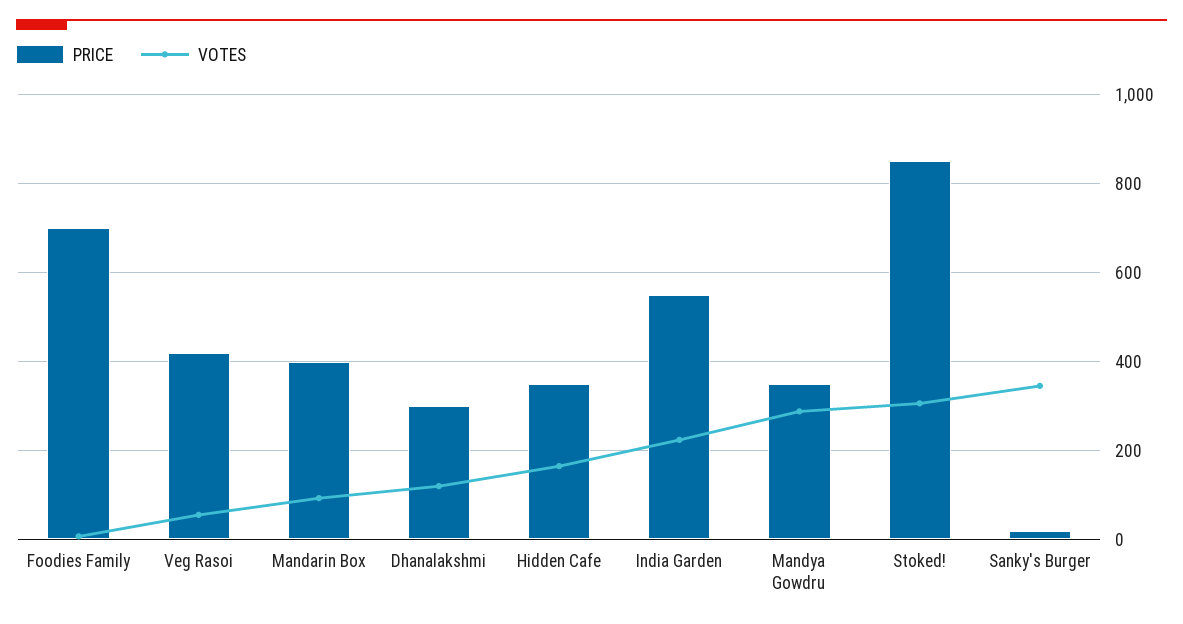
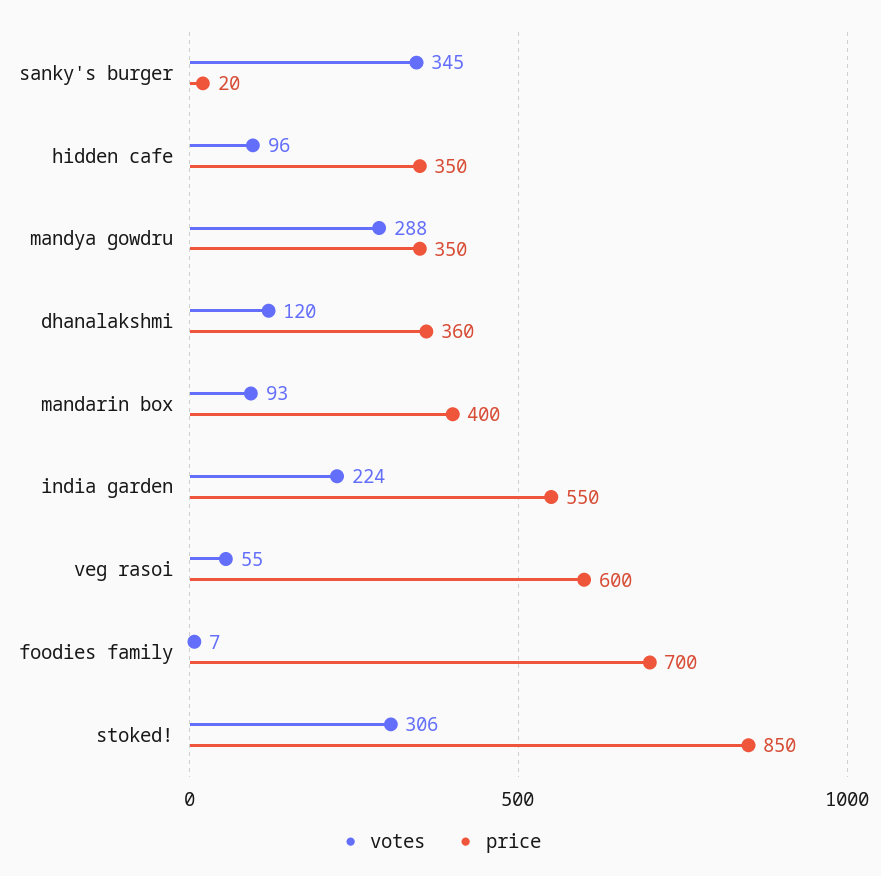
PRICE, Veg Rasoi: 420 -> 600
PRICE, Dhanalakshmi: 300 -> 360
VOTES, Hidden Cafe: 160 -> 96

